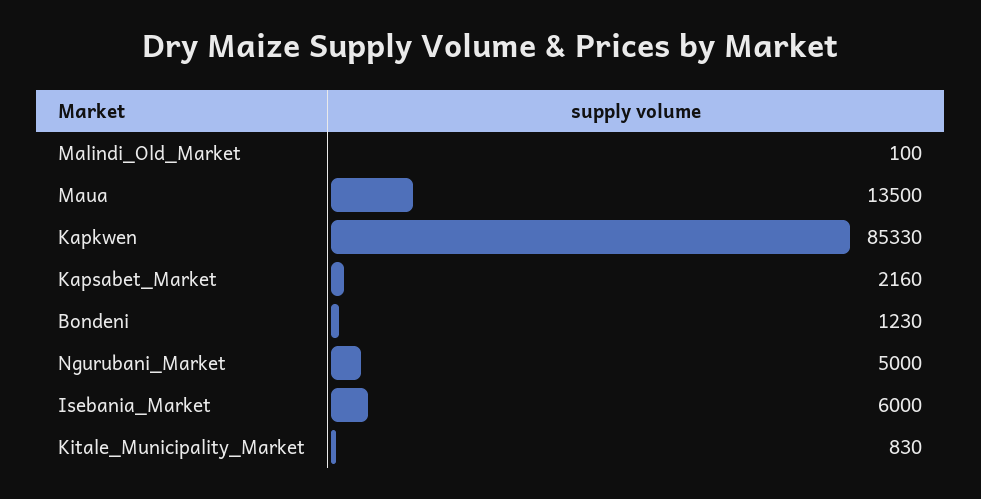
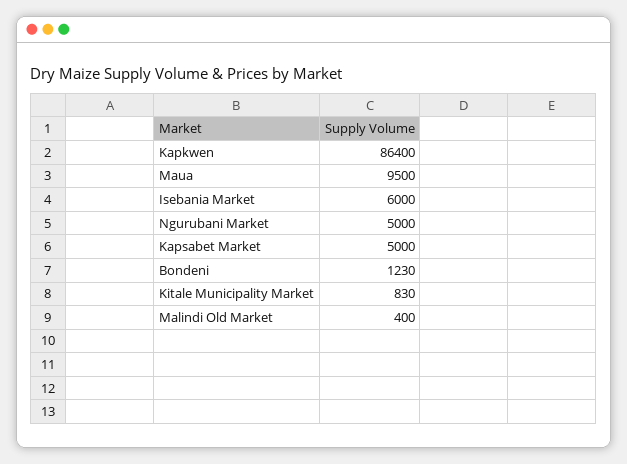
Malindi_Old_Market: 100 -> 400
Maua: 13500 -> 9500
Kapkwen: 85330 -> 86400
Kapsabet_Market: 2160 -> 5000

